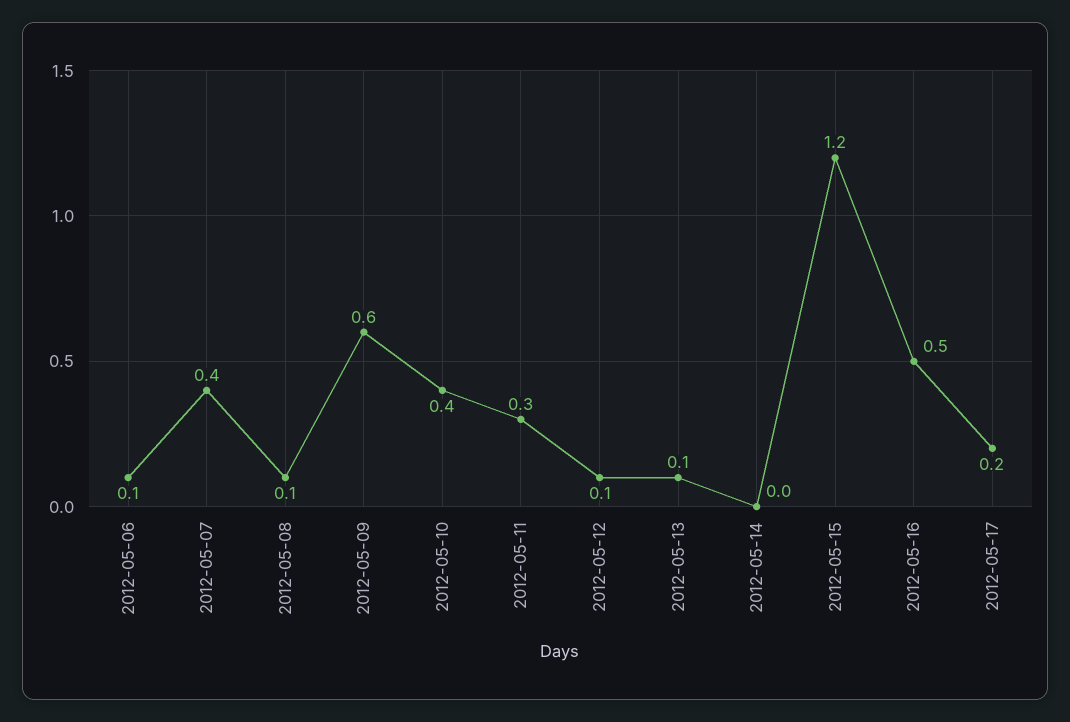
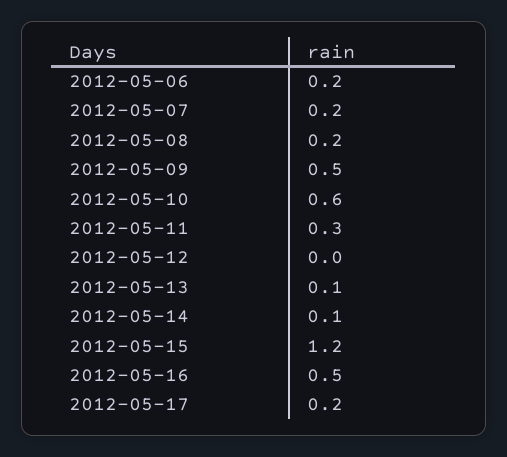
2012-05-06: 0.1 -> 0.2
2012-05-07: 0.4 -> 0.2
2012-05-08: 0.1 -> 0.2
2012-05-09: 0.6 -> 0.5
2012-05-10: 0.4 -> 0.6
2012-05-12: 0.1 -> 0
2012-05-14: 0 -> 0.1

